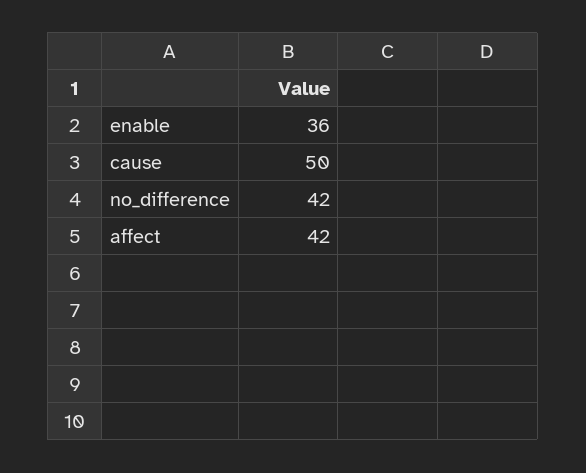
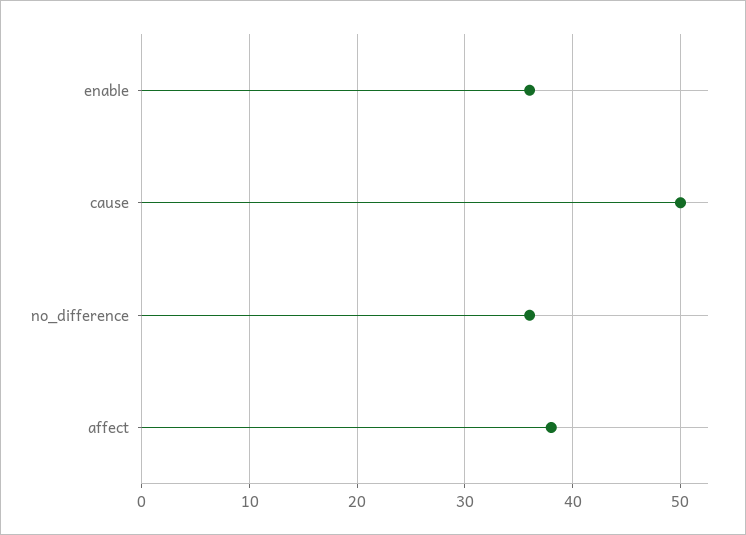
no_difference: 42 -> 36
affect: 42 -> 38

